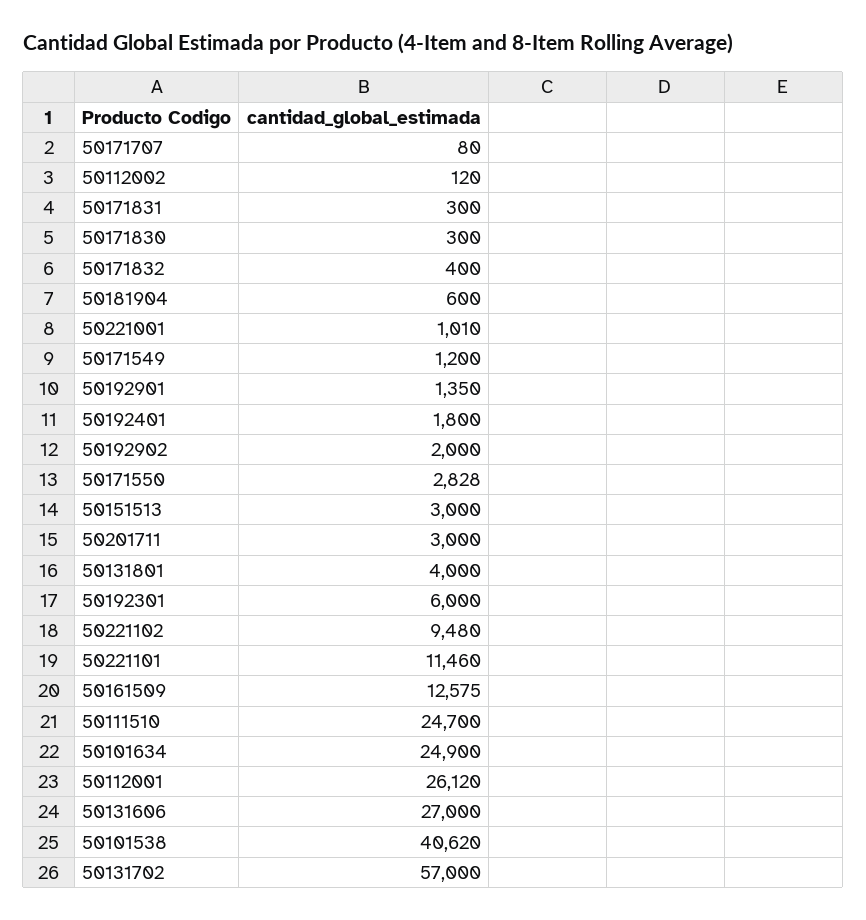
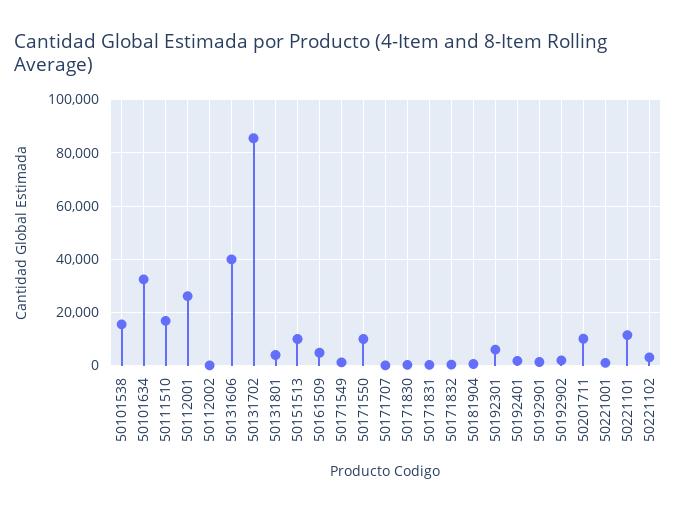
50171550: 2828 -> 10000
50151513: 3000 -> 10000
50201711: 3000 -> 10000
50221102: 9480 -> 2500
50161509: 12575 -> 5000
50111510: 24700 -> 17500
50101634: 24900 -> 32500
50131606: 27000 -> 40000
50101538: 40620 -> 15000
50131702: 57000 -> 85000

